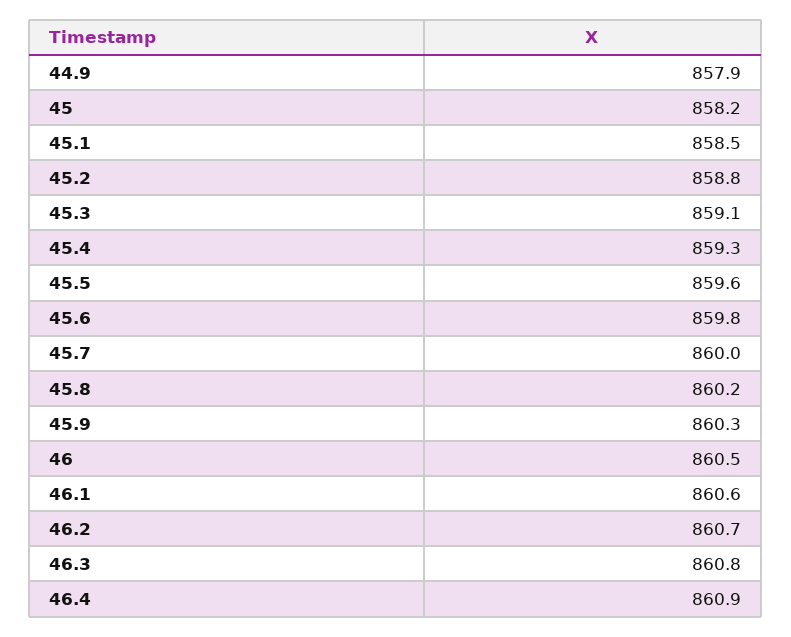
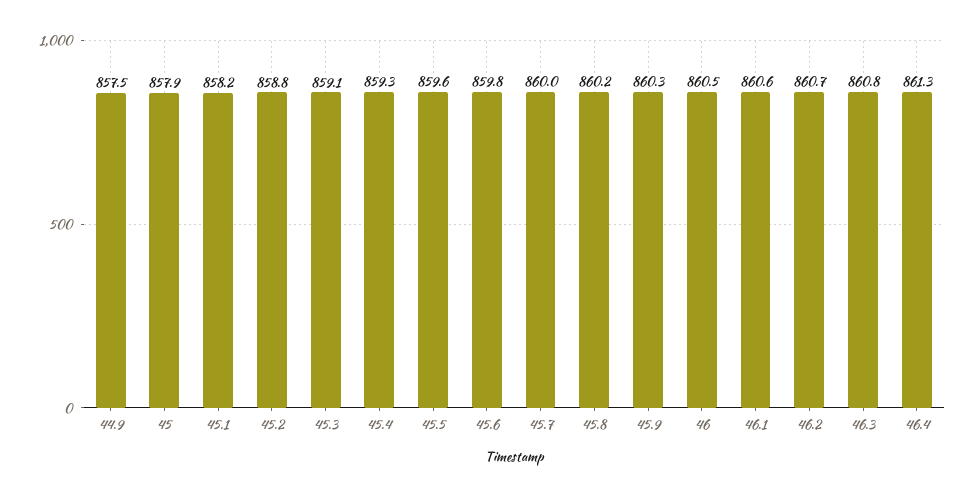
44.9: 857.9 -> 857.5
45: 858.2 -> 857.9
45.1: 858.5 -> 858.2
46.4: 860.9 -> 861.3

